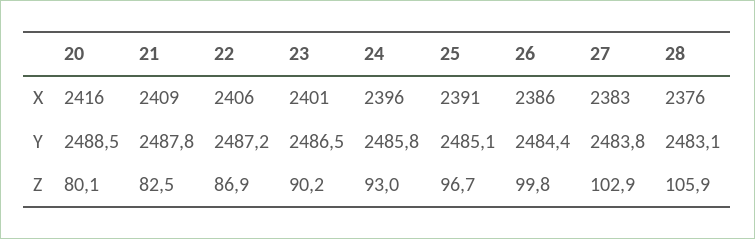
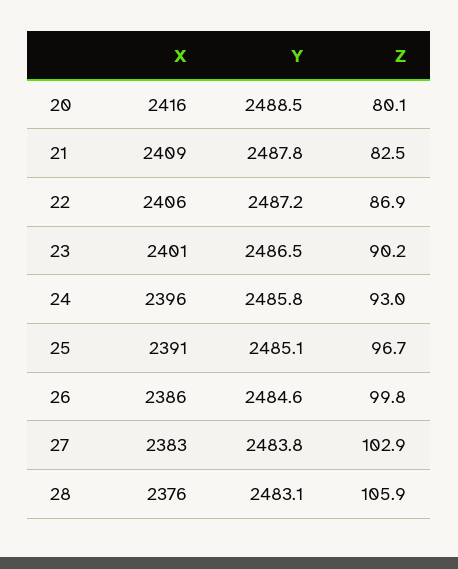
26, Y: 2484.4 -> 2484.6

